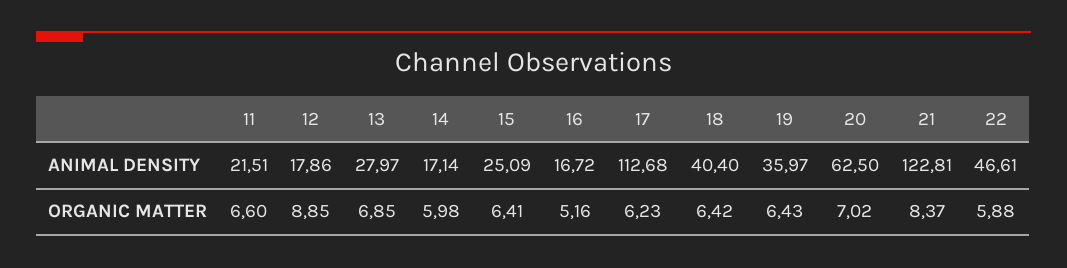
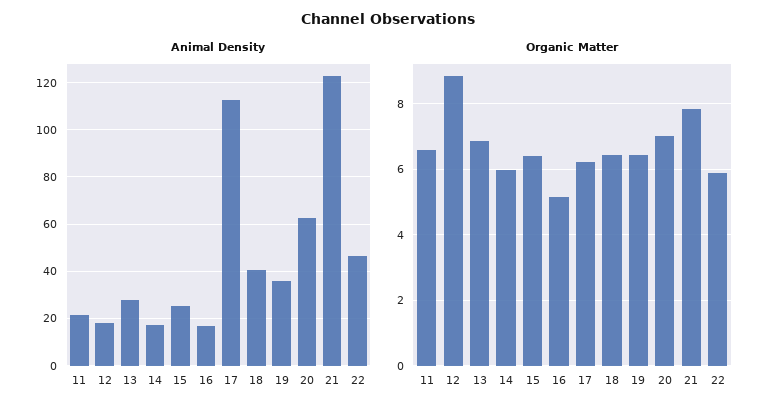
ORGANIC MATTER, 21: 8.37 -> 7.8

